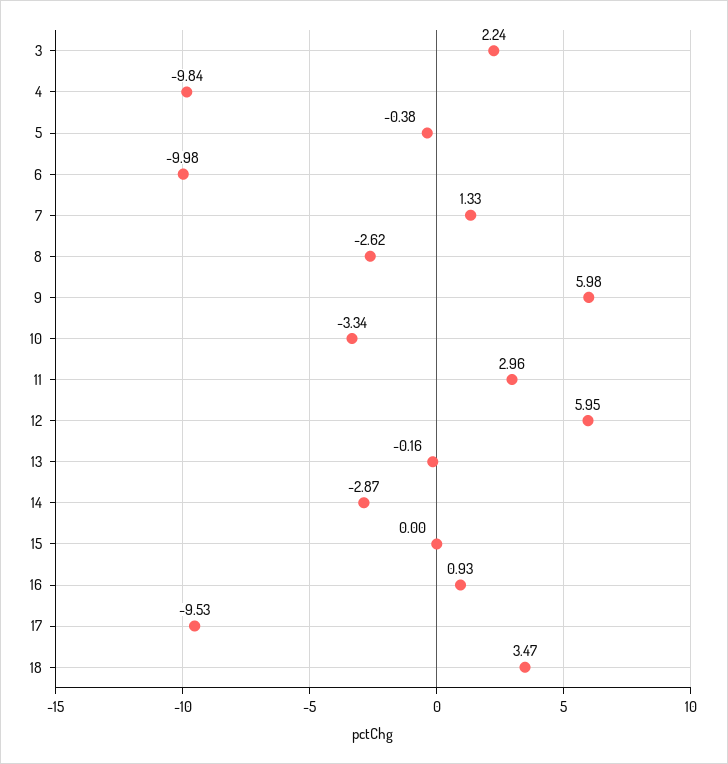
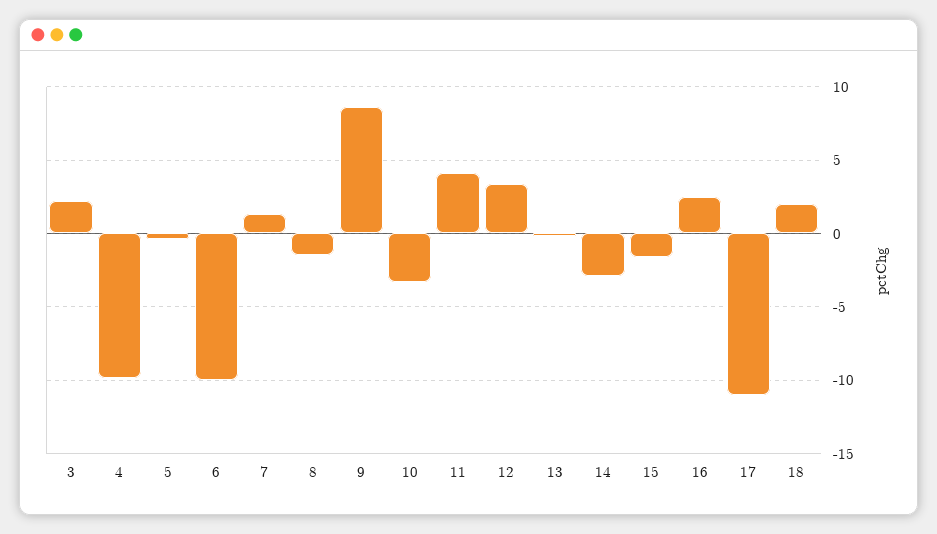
8: -2.62 -> -1.5
9: 5.98 -> 8.5
11: 2.96 -> 4
12: 5.95 -> 3.5
15: 0 -> -1.5
16: 0.93 -> 2.5
17: -9.53 -> -11
18: 3.47 -> 2

